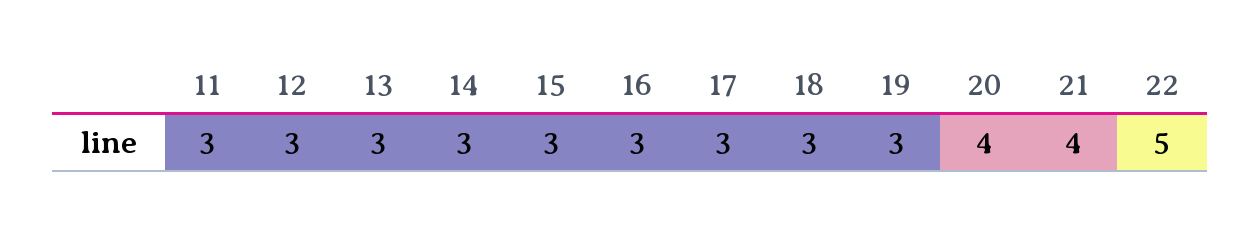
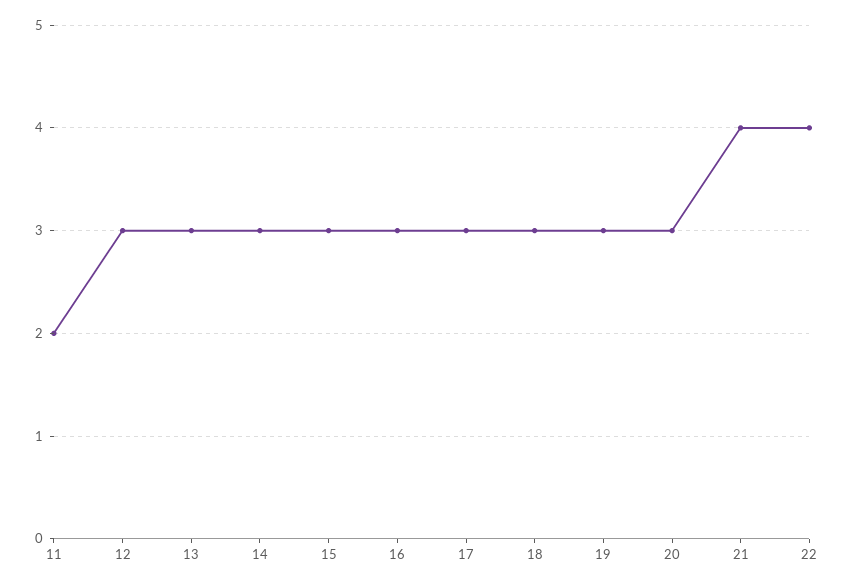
11: 3 -> 2
20: 4 -> 3
22: 5 -> 4

